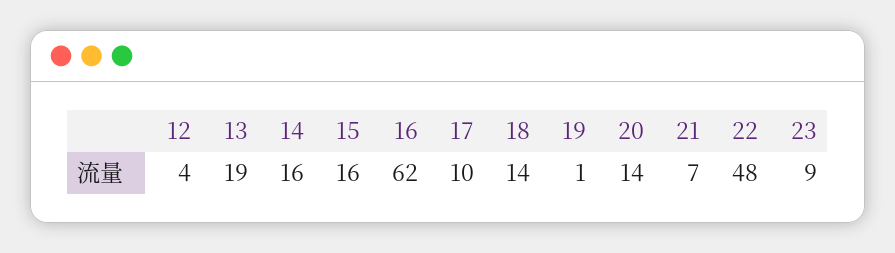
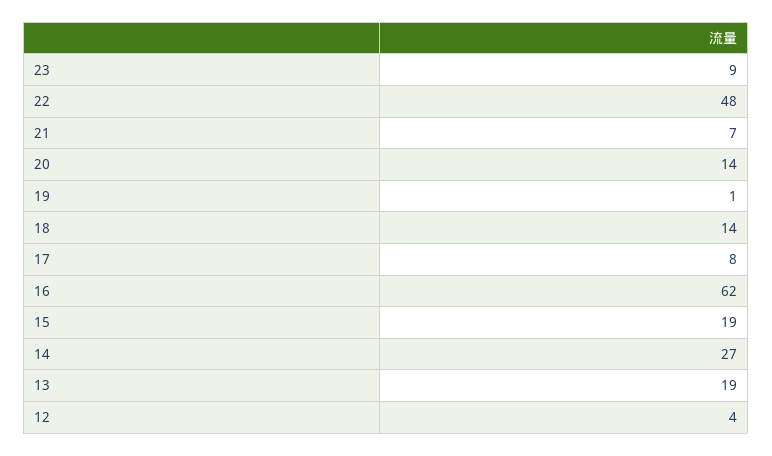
14: 16 -> 27
15: 16 -> 19
17: 10 -> 8

